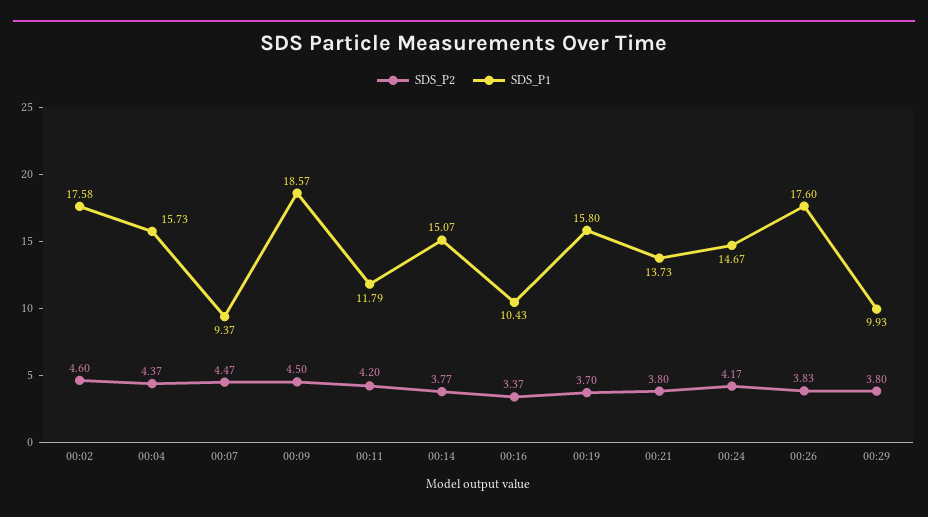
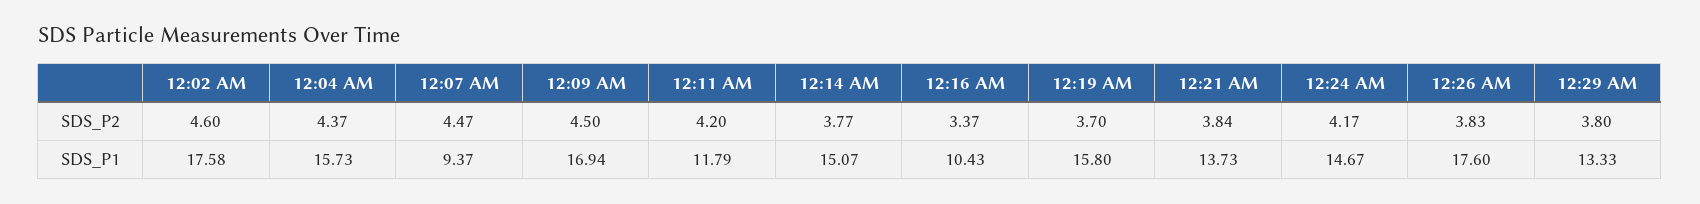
SDS_P1, 00:09: 18.57 -> 16.94
SDS_P2, 00:21: 3.8 -> 3.84
SDS_P1, 00:29: 9.93 -> 13.33

